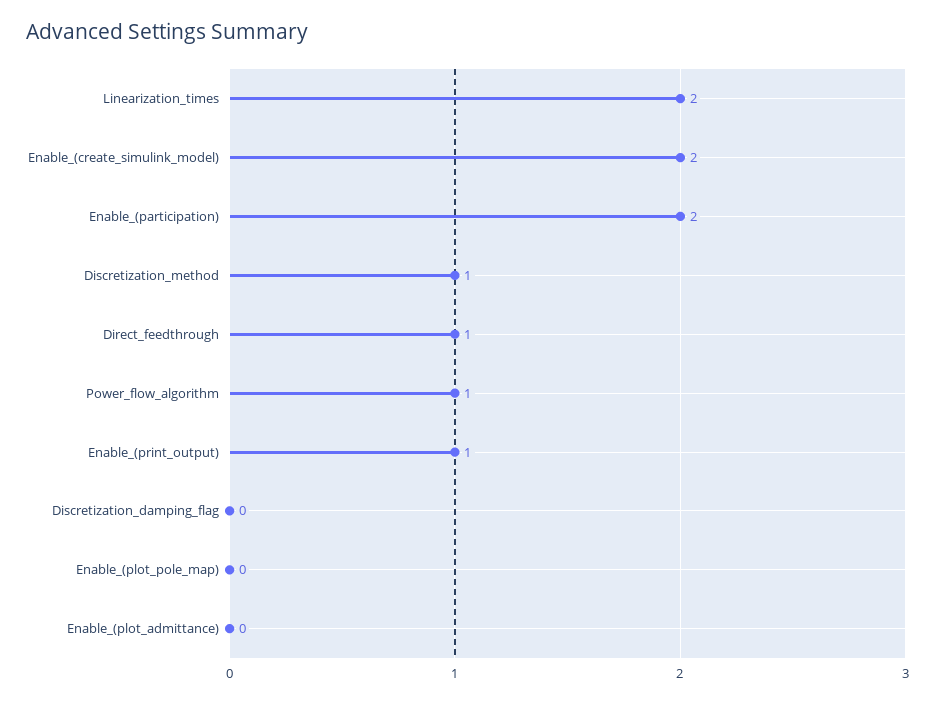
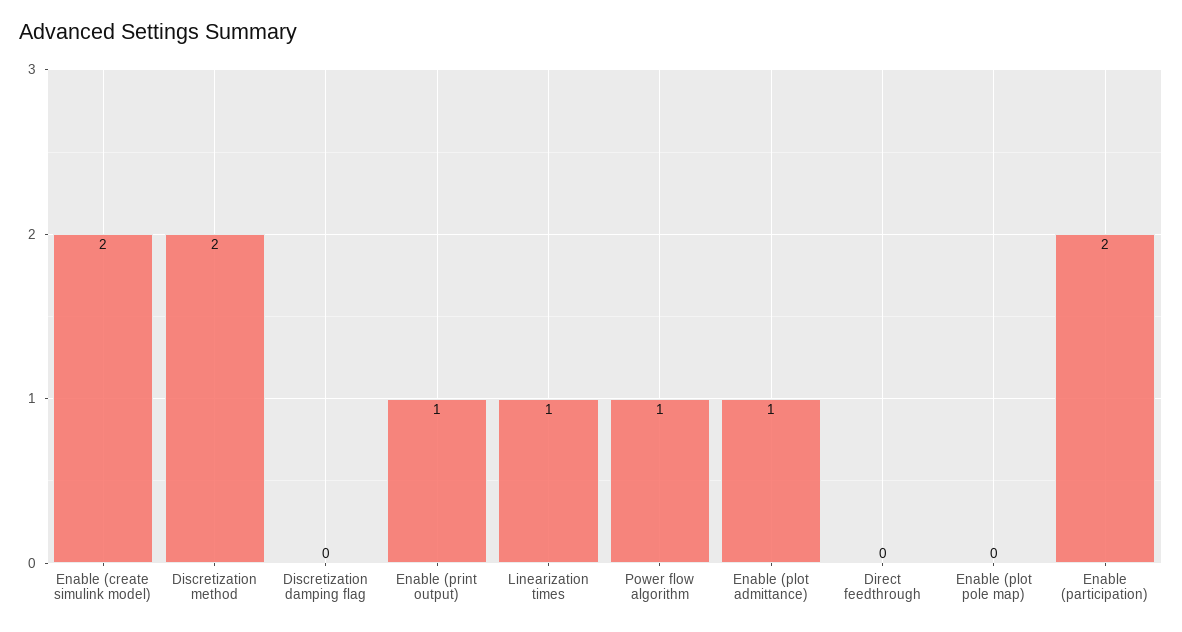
Linearization_times: 2 -> 1
Discretization_method: 1 -> 2
Direct_feedthrough: 1 -> 0
Enable_(plot_admittance): 0 -> 1

